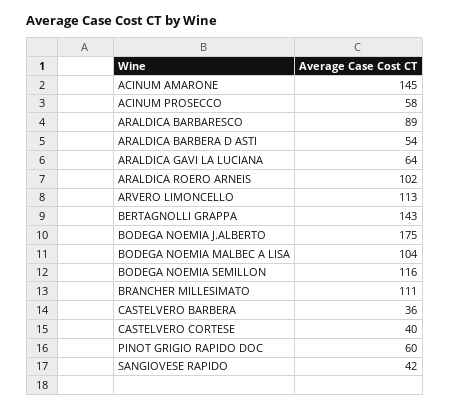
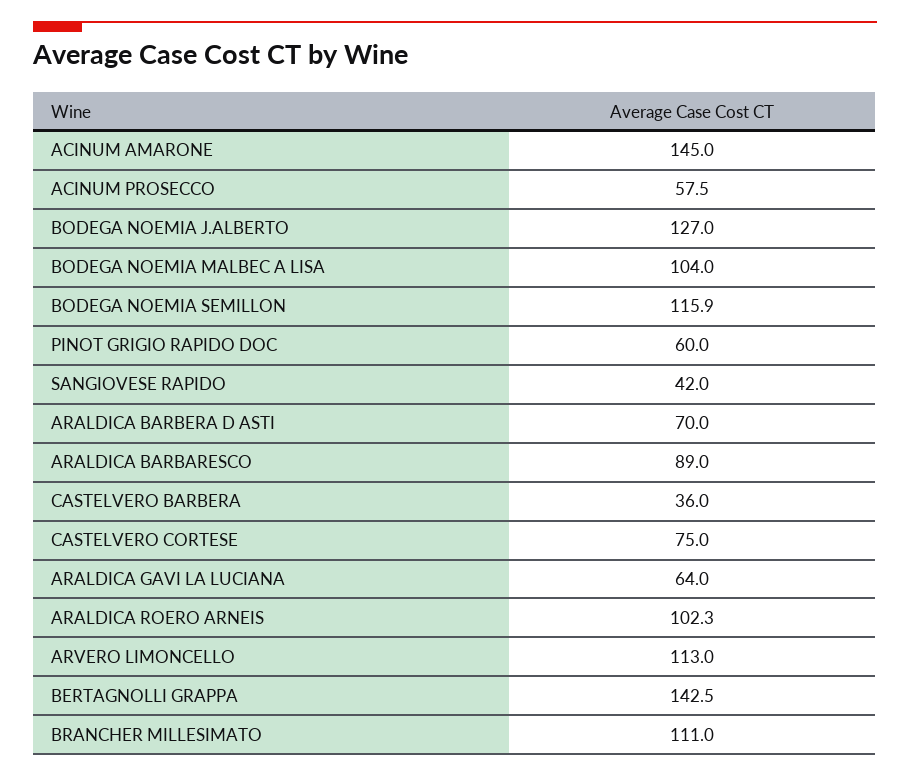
ARALDICA BARBERA D ASTI: 54 -> 70
BODEGA NOEMIA J.ALBERTO: 175 -> 127
CASTELVERO CORTESE: 40 -> 75

